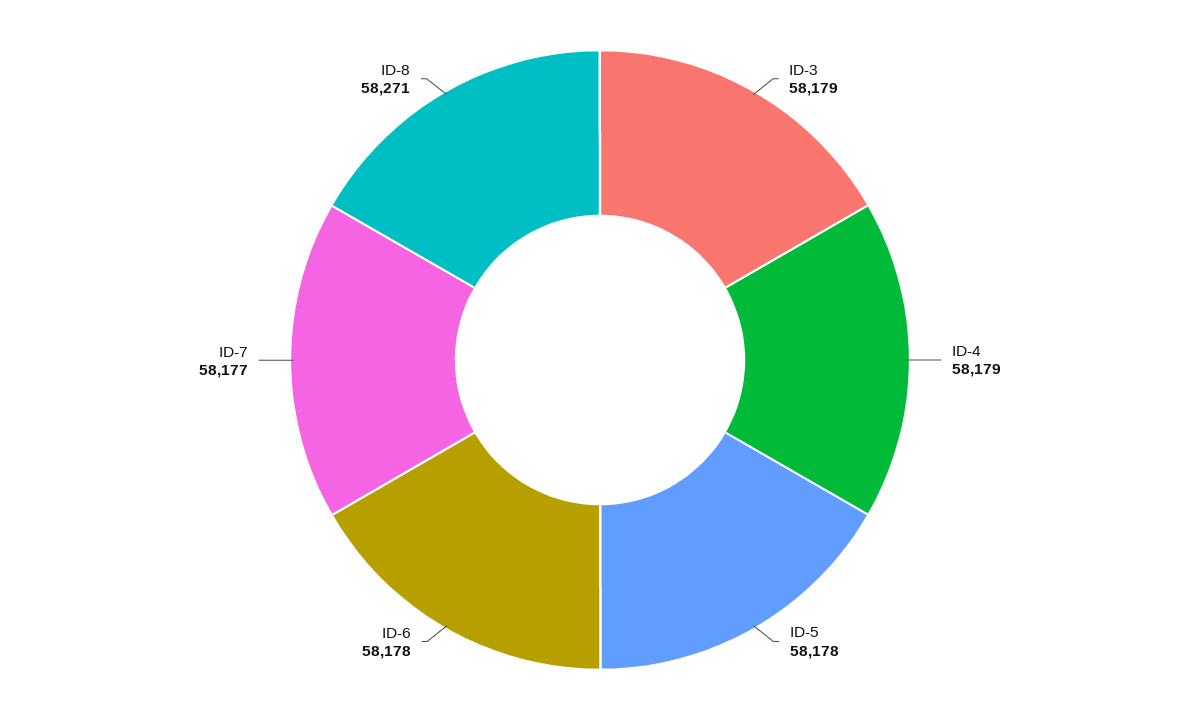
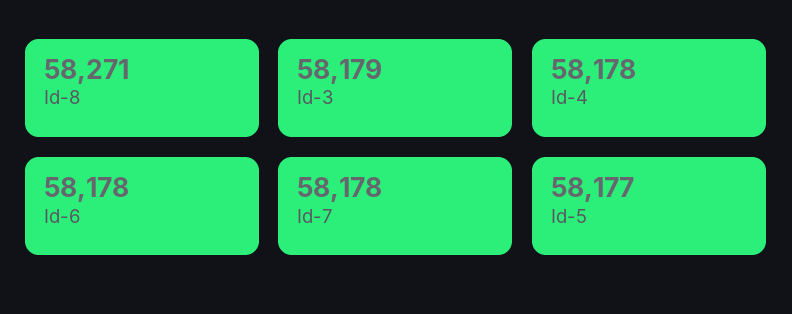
ID-4: 58179 -> 58178
ID-5: 58178 -> 58177
ID-7: 58177 -> 58178

